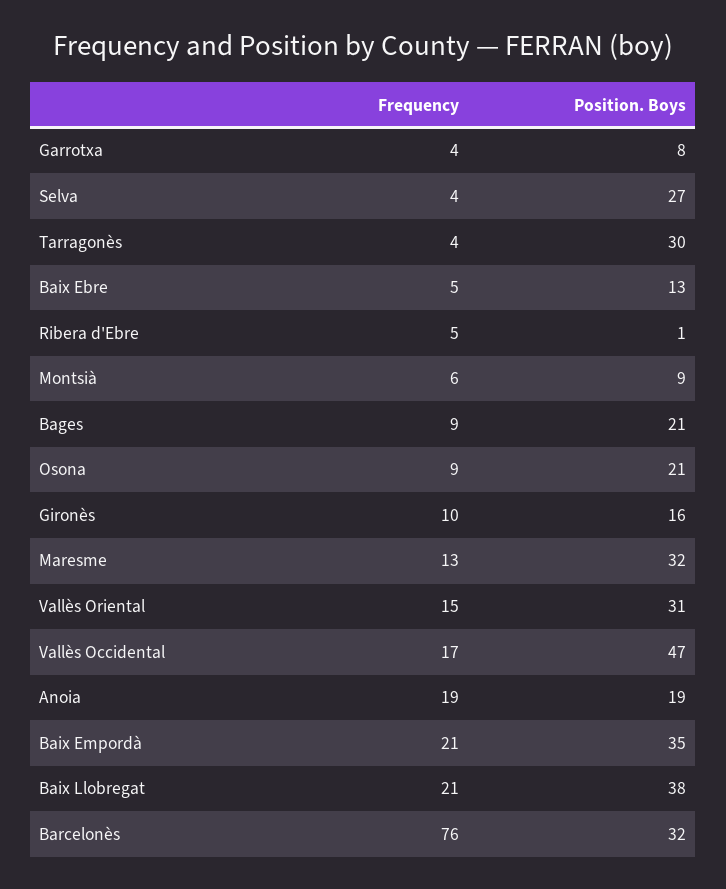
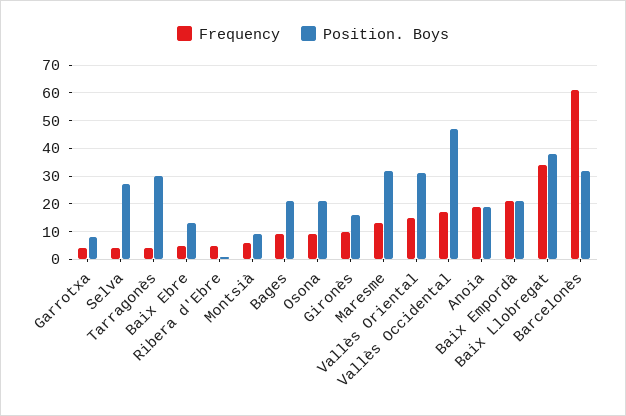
Position. Boys, Baix Empordà: 35 -> 20
Frequency, Baix Llobregat: 21 -> 35
Frequency, Barcelonès: 76 -> 60

